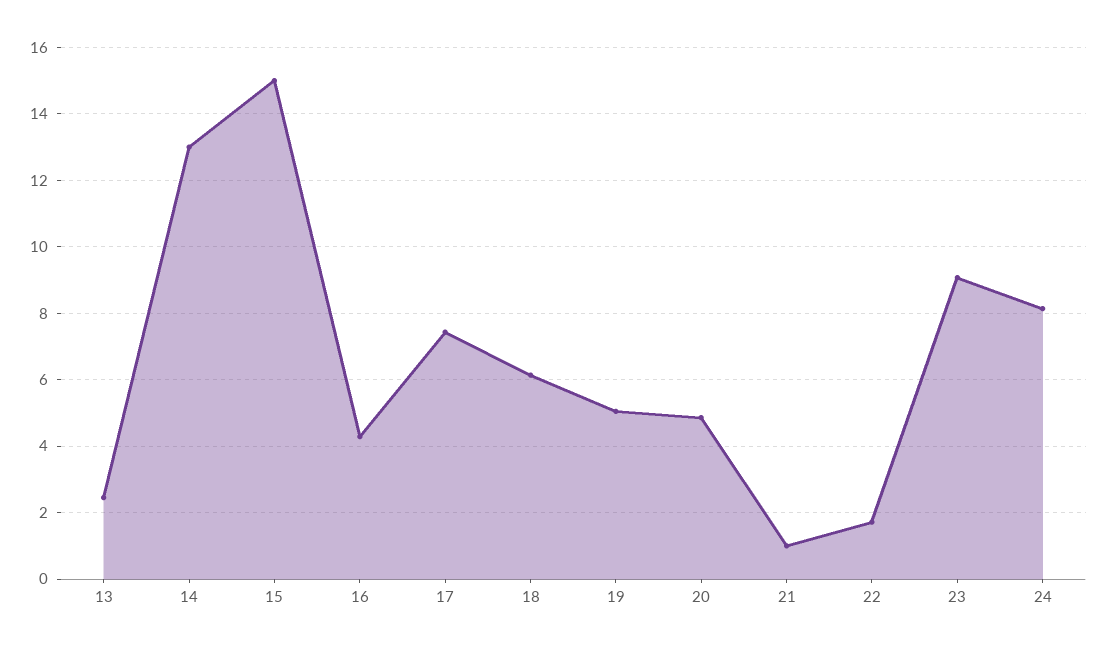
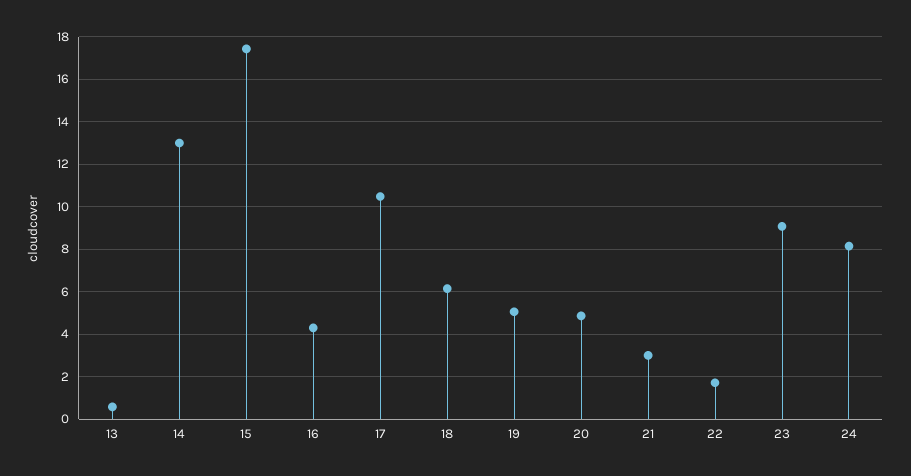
13: 2.4 -> 0.5
15: 15 -> 17.5
17: 7.4 -> 10.5
21: 1 -> 3

